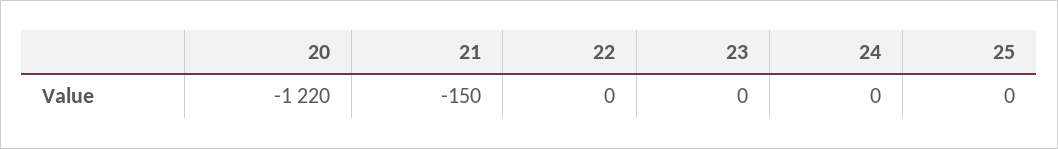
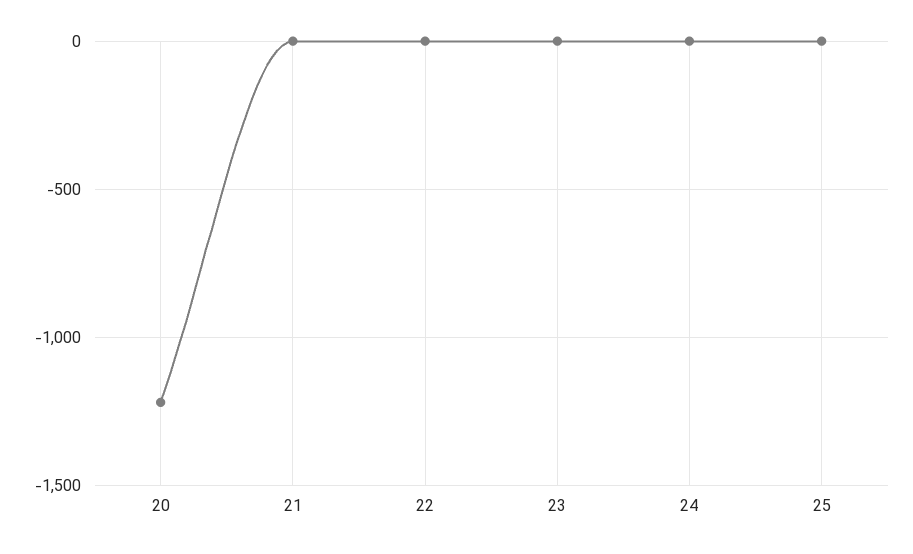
21: -150 -> 0

